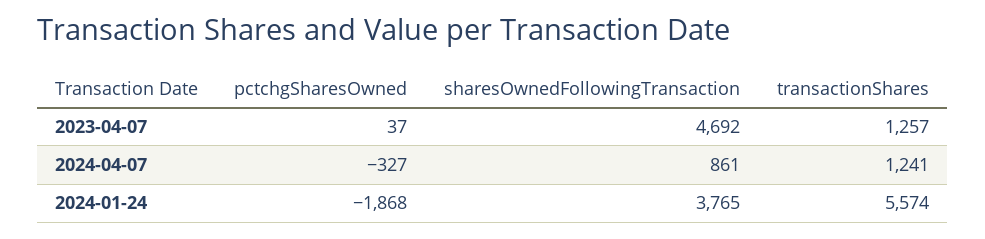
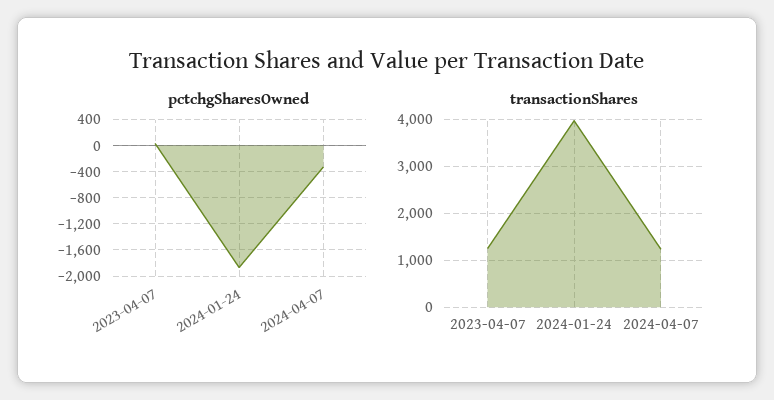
sharesOwnedFollowingTransaction, 2023-04-07: 4692 -> none
sharesOwnedFollowingTransaction, 2024-04-07: 861 -> none
sharesOwnedFollowingTransaction, 2024-01-24: 3765 -> none
transactionShares, 2024-01-24: 5574 -> 4000

